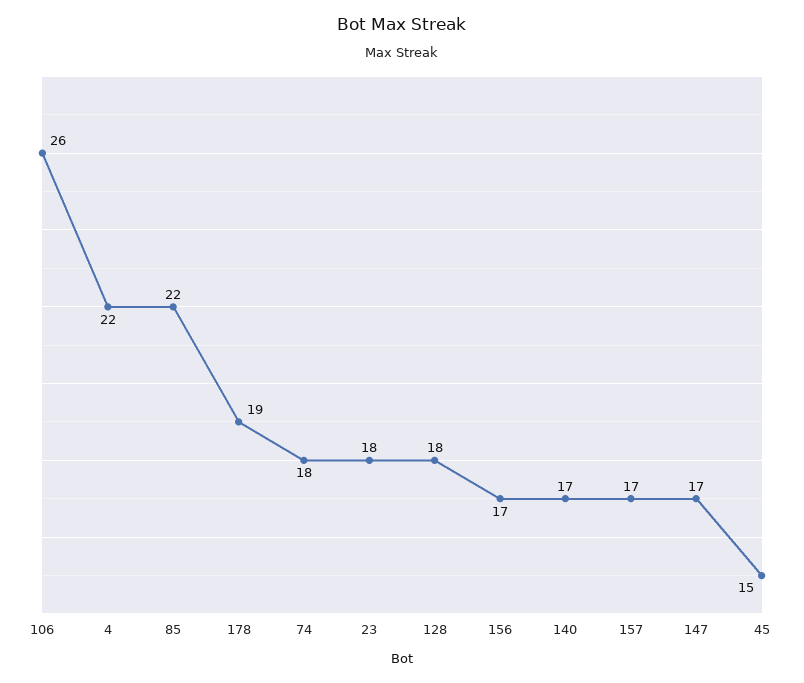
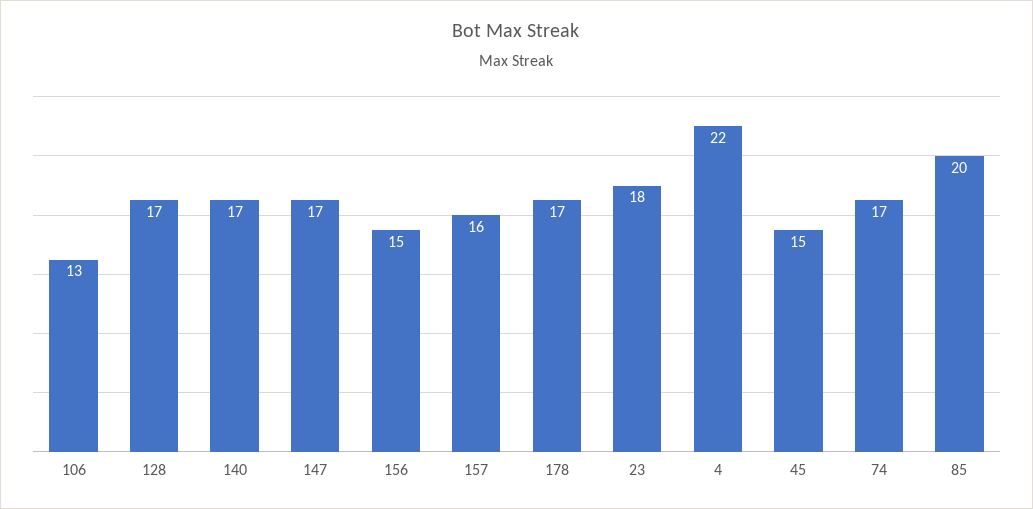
106: 26 -> 13
85: 22 -> 20
178: 19 -> 17
74: 18 -> 17
128: 18 -> 17
156: 17 -> 15
157: 17 -> 16

